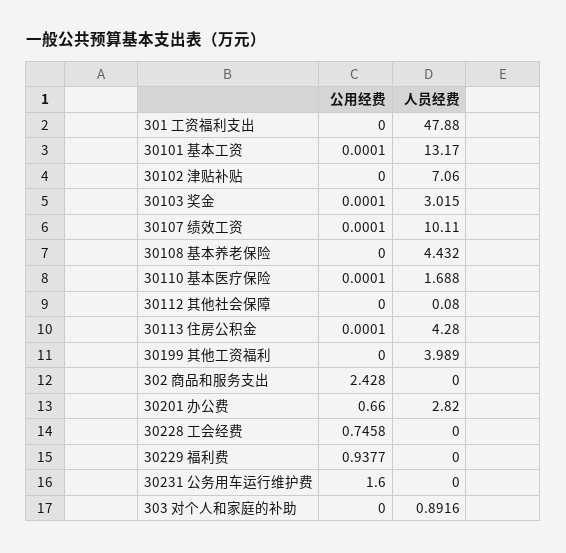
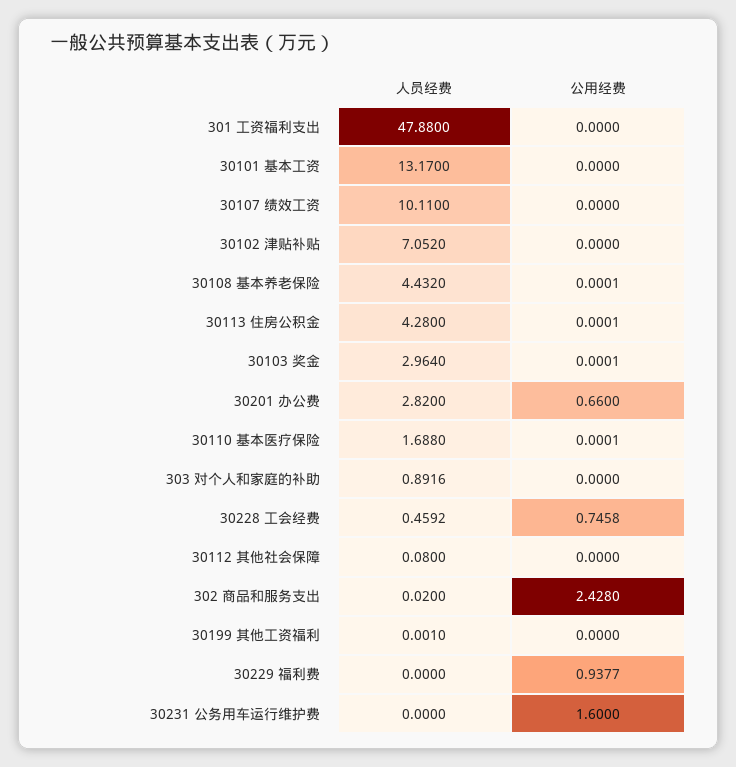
公用经费, 30101 基本工资: 0.0001 -> 0
人员经费, 30102 津贴补贴: 7.06 -> 7.052
人员经费, 30103 奖金: 3.015 -> 2.964
公用经费, 30107 绩效工资: 0.0001 -> 0
公用经费, 30108 基本养老保险: 0 -> 0.0001
人员经费, 30199 其他工资福利: 3.989 -> 0.001
人员经费, 302 商品和服务支出: 0 -> 0.02
人员经费, 30228 工会经费: 0 -> 0.4592

